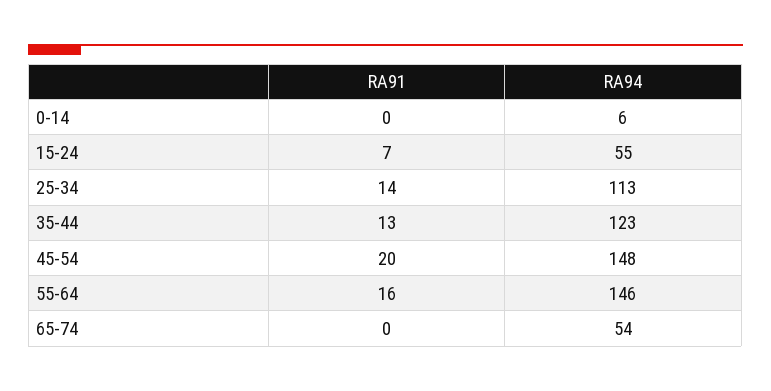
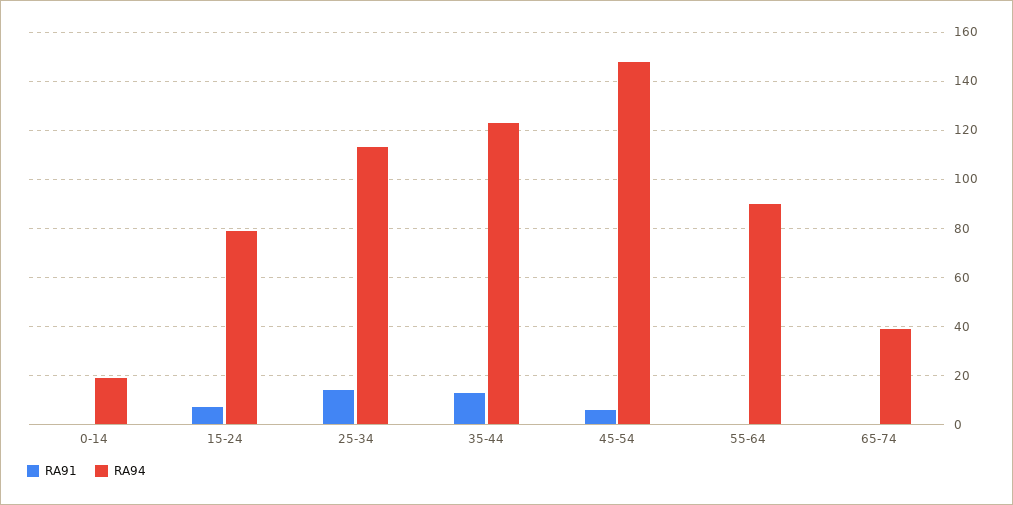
RA94, 0-14: 6 -> 20
RA94, 15-24: 55 -> 80
RA91, 45-54: 20 -> 5
RA91, 55-64: 16 -> 0
RA94, 55-64: 146 -> 90
RA94, 65-74: 54 -> 40

